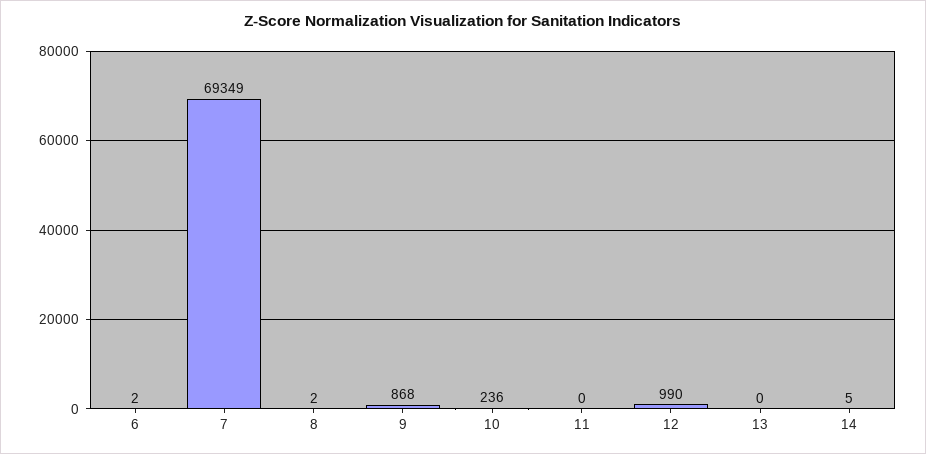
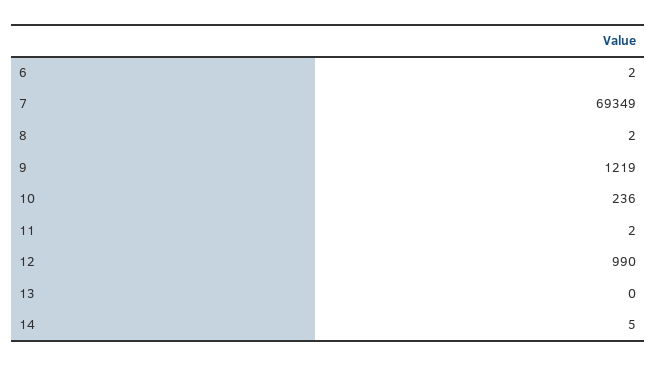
9: 868 -> 1219
11: 0 -> 2

